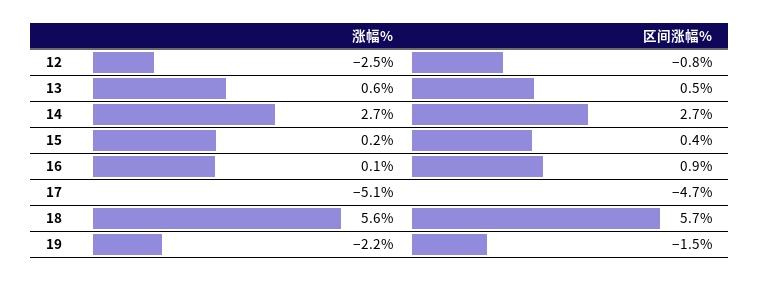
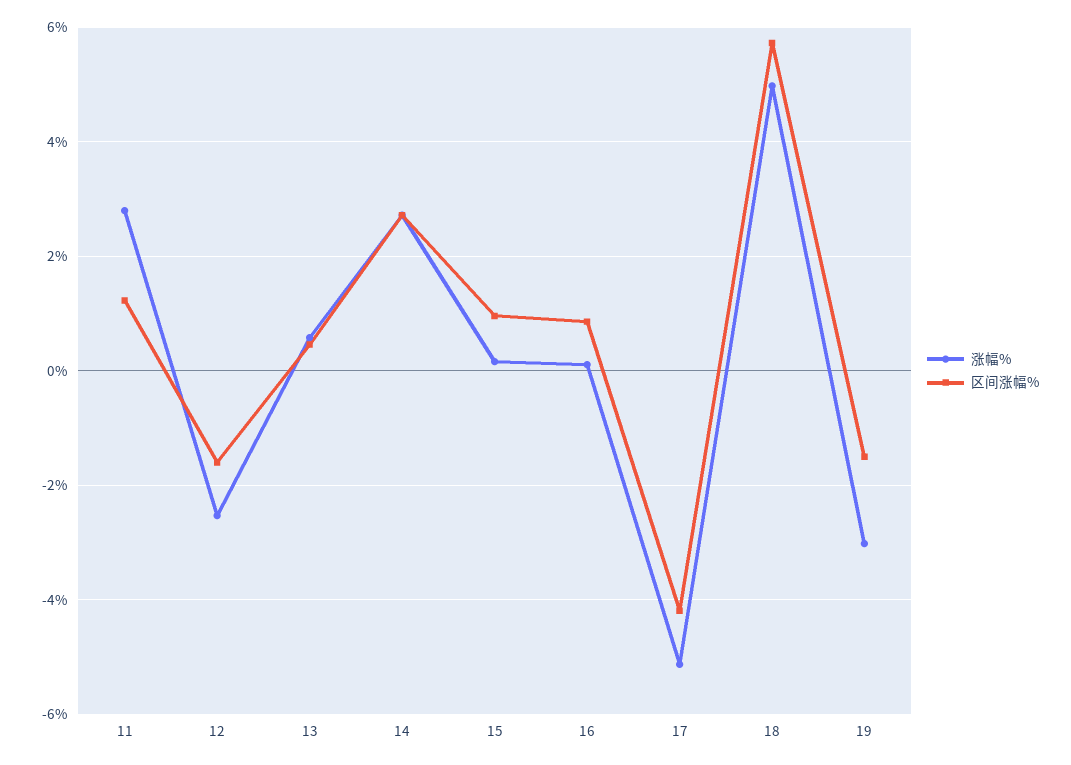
区间涨幅%, 12: -0.8 -> -1.6
区间涨幅%, 15: 0.4 -> 1
区间涨幅%, 17: -4.7 -> -4.2
涨幅%, 18: 5.6 -> 5
涨幅%, 19: -2.2 -> -3
涨幅%, 11: none -> 2.8
区间涨幅%, 11: none -> 1.2

